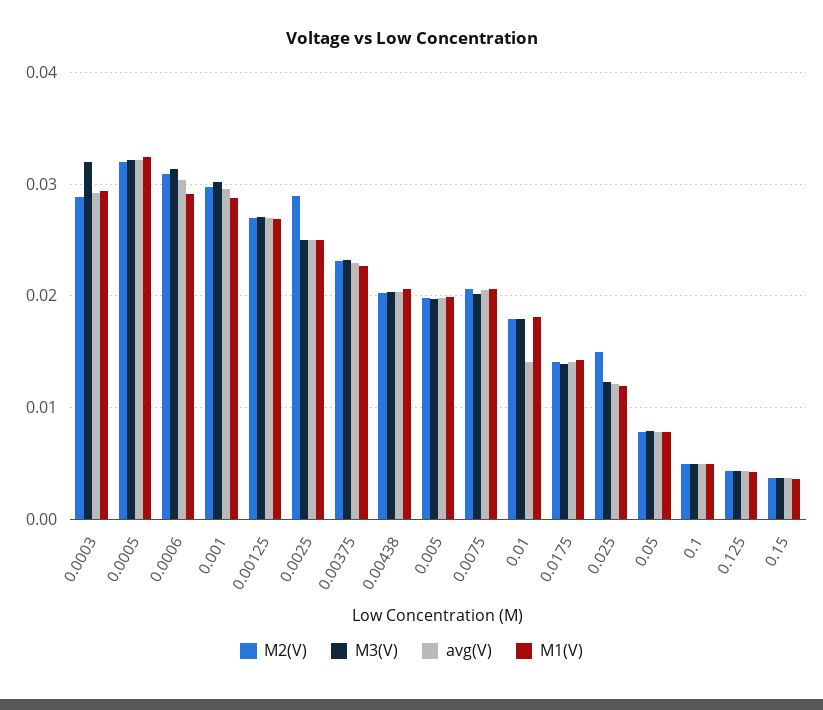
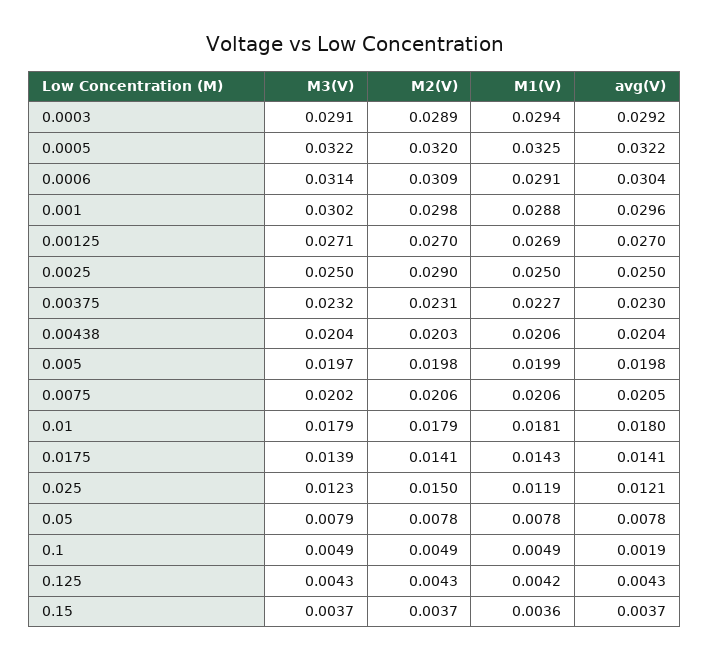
M3(V), 0.0003: 0.032 -> 0.0291
avg(V), 0.01: 0.014 -> 0.018
avg(V), 0.1: 0.005 -> 0.0019

